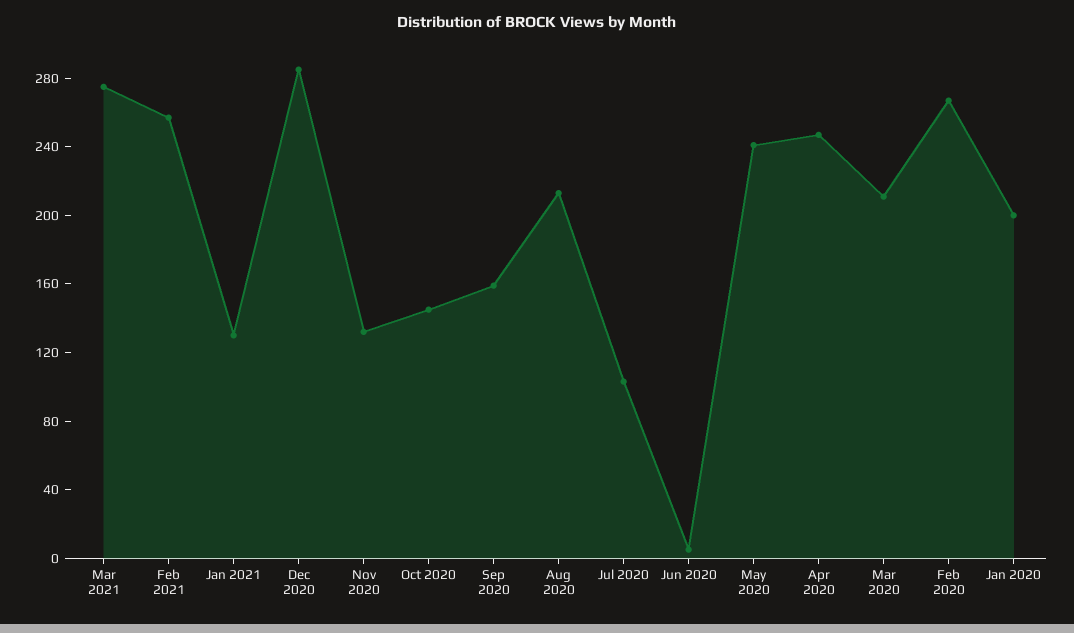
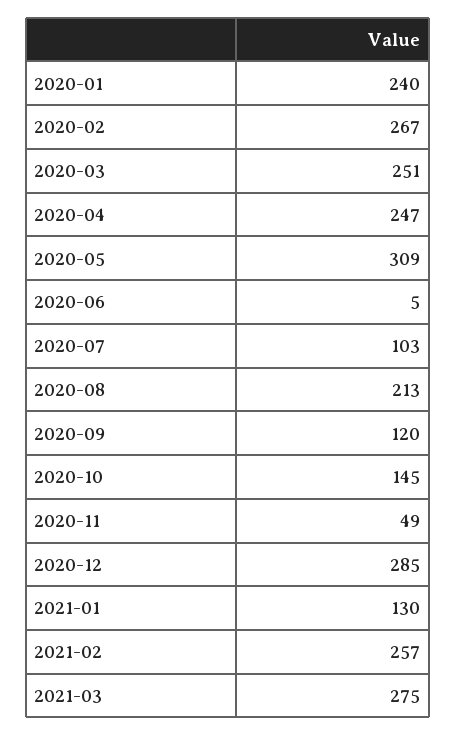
Nov 2020: 130 -> 49
Sep 2020: 160 -> 120
May 2020: 240 -> 309
Mar 2020: 210 -> 251
Jan 2020: 200 -> 240

